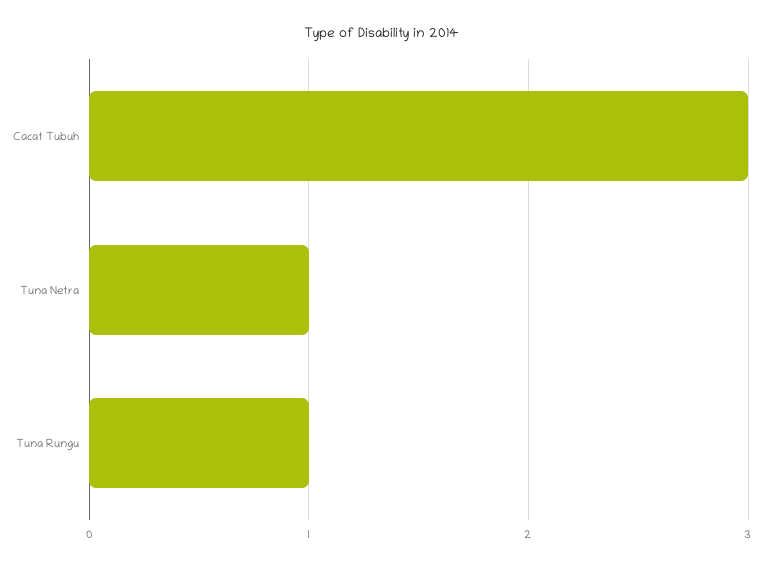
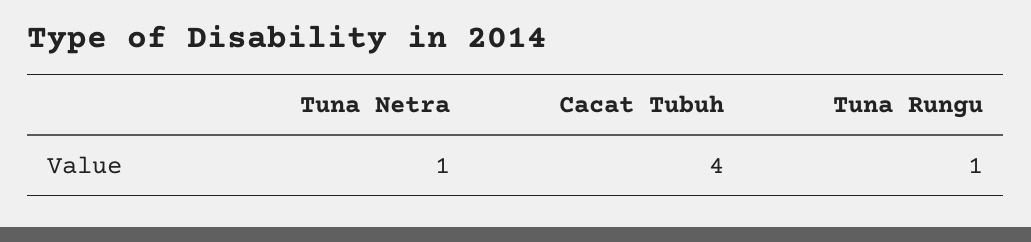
Cacat Tubuh: 3 -> 4

